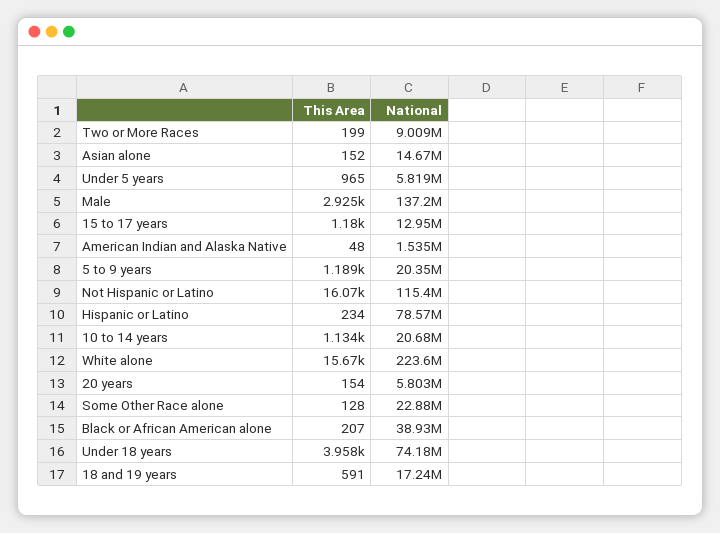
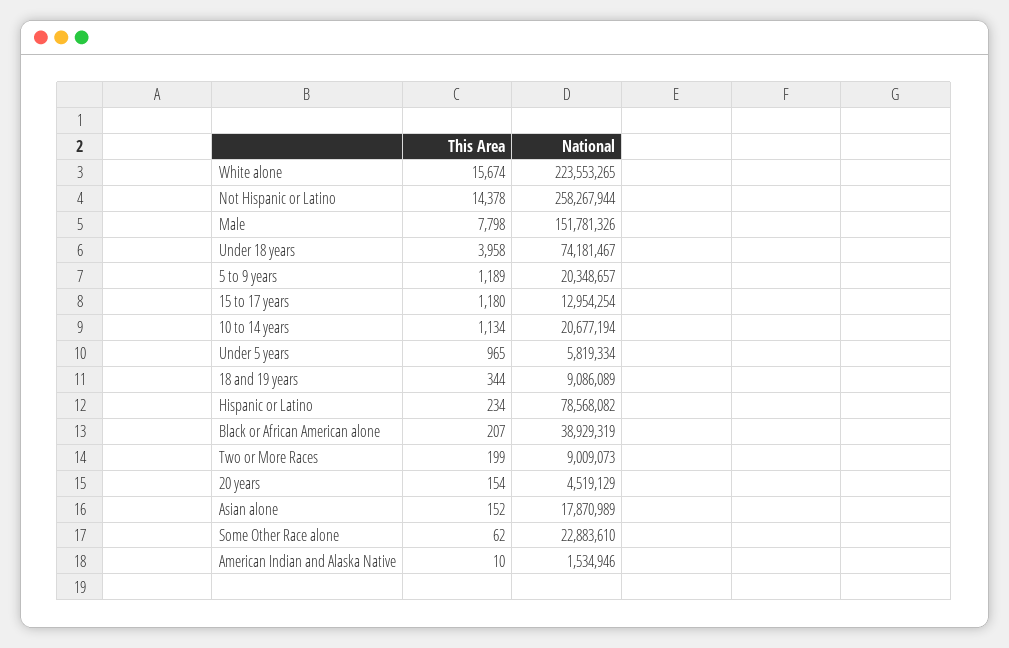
National, Asian alone: 14670000 -> 17870989
This Area, Male: 2925 -> 7798
National, Male: 137200000 -> 151781326
This Area, American Indian and Alaska Native: 48 -> 10
This Area, Not Hispanic or Latino: 16070 -> 14378
National, Not Hispanic or Latino: 115400000 -> 258267944
National, 20 years: 5803000 -> 4519129
This Area, Some Other Race alone: 128 -> 62
This Area, 18 and 19 years: 591 -> 344
National, 18 and 19 years: 17240000 -> 9086089

